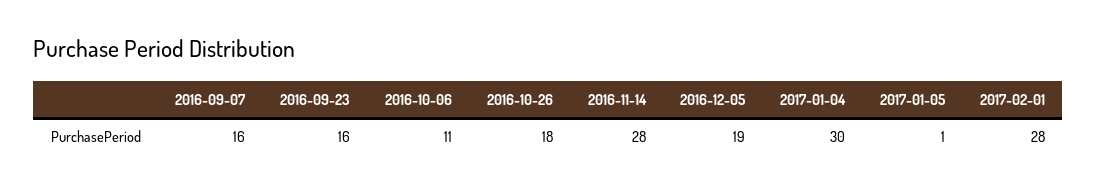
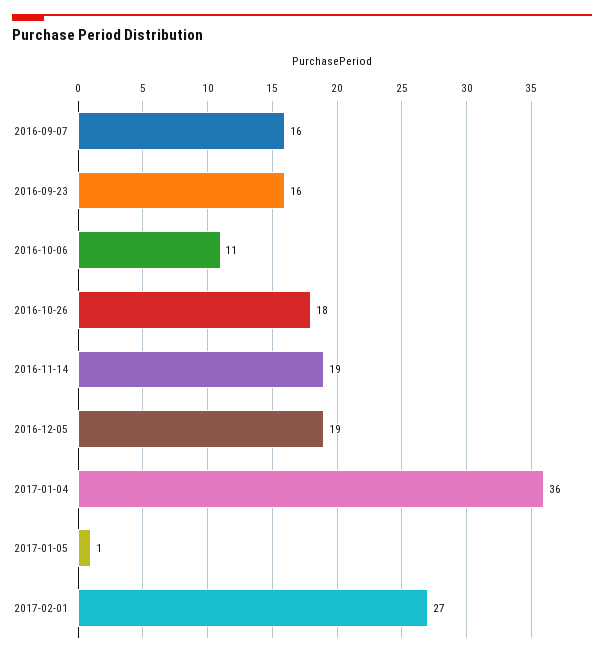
2016-11-14: 28 -> 19
2017-01-04: 30 -> 36
2017-02-01: 28 -> 27

